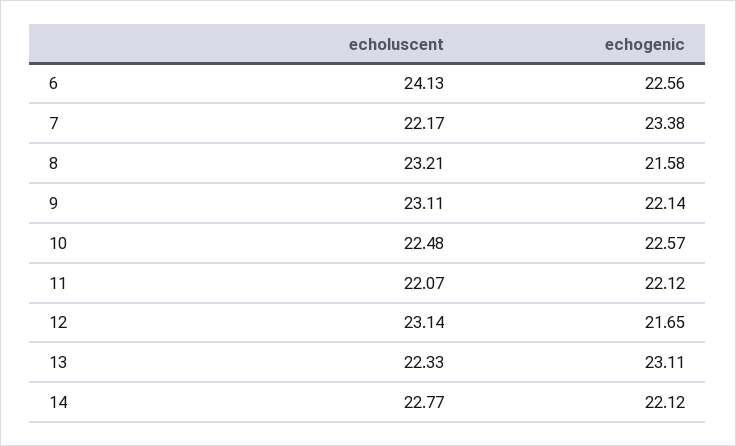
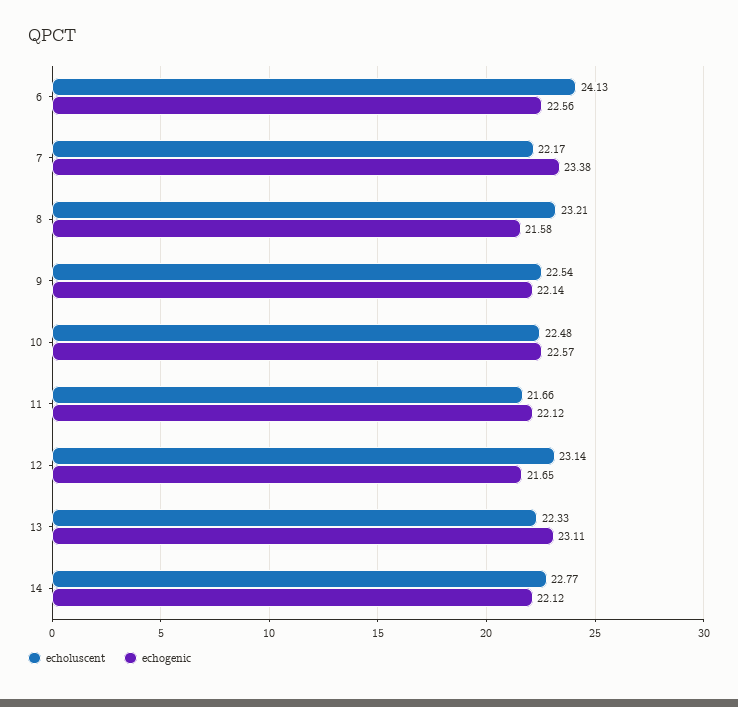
echoluscent, 9: 23.11 -> 22.54
echoluscent, 11: 22.07 -> 21.66

